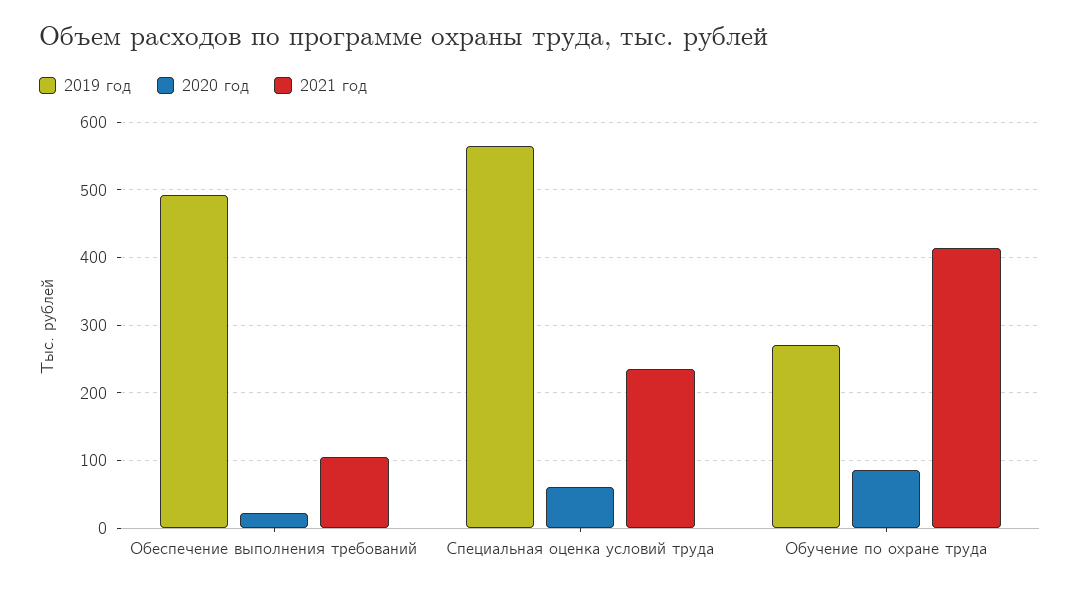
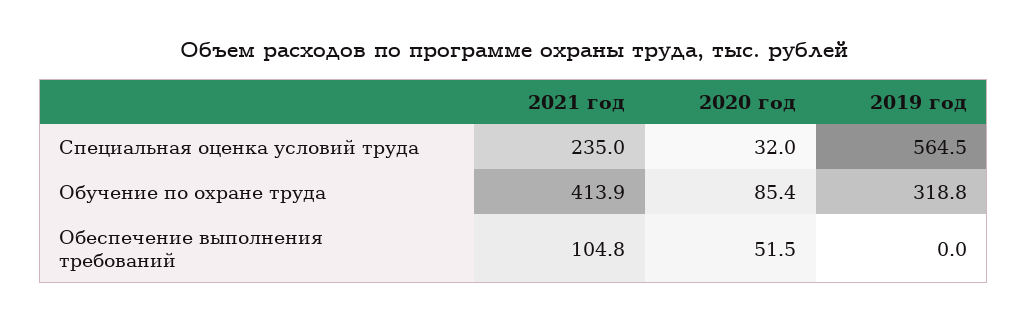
2019 год, Обеспечение выполнения требований: 490 -> 0
2020 год, Обеспечение выполнения требований: 20 -> 51.5
2020 год, Специальная оценка условий труда: 60 -> 32
2019 год, Обучение по охране труда: 270 -> 318.8

